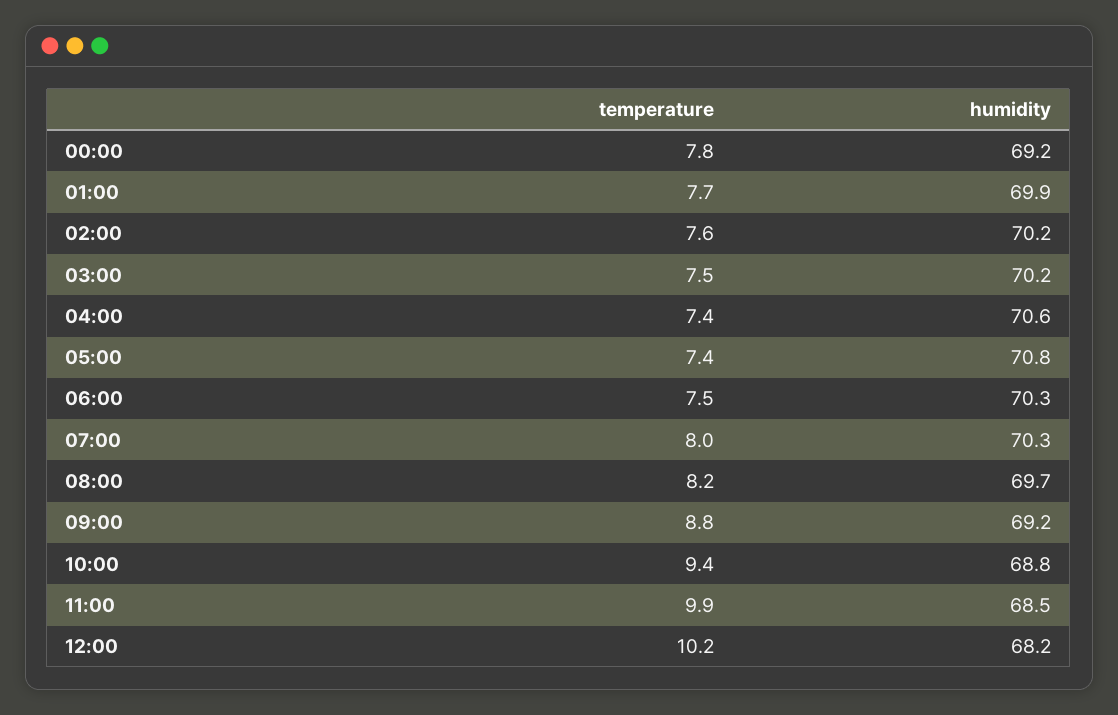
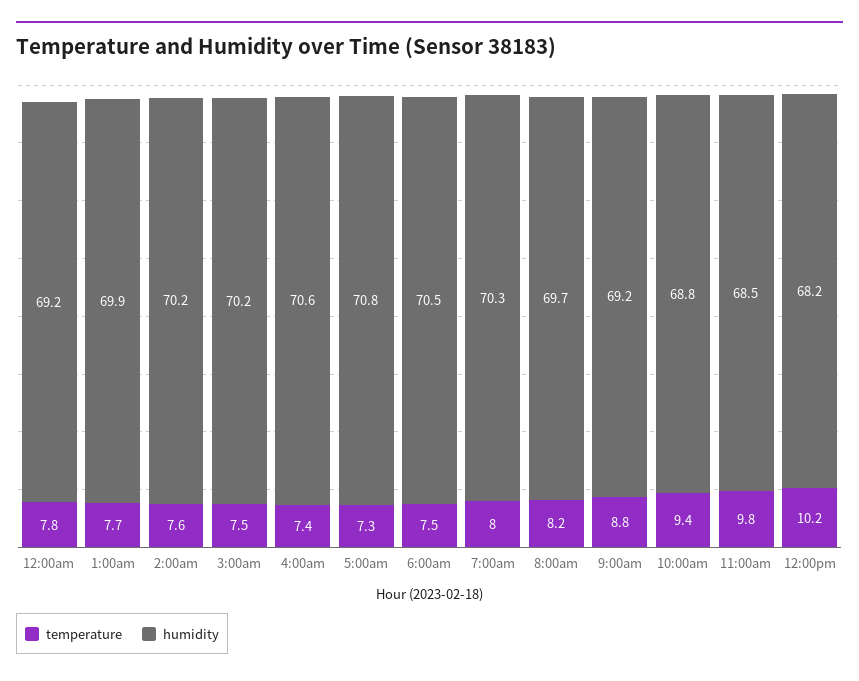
temperature, 05:00: 7.4 -> 7.3
humidity, 06:00: 70.3 -> 70.5
temperature, 11:00: 9.9 -> 9.8

